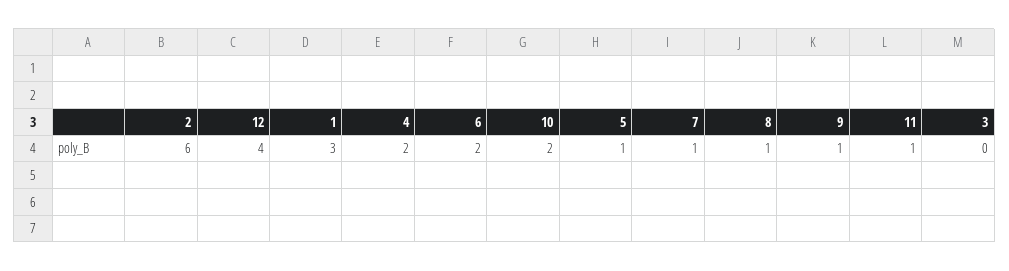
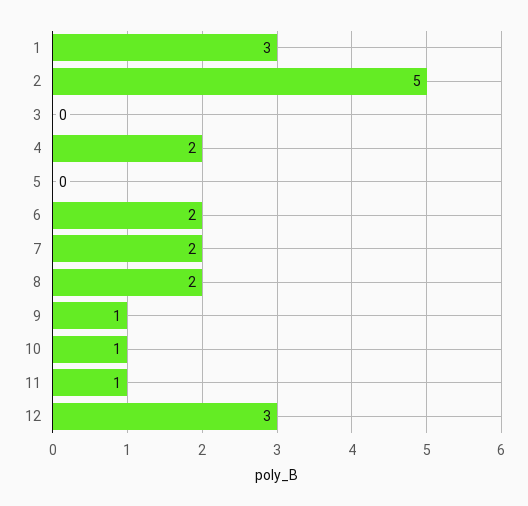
2: 6 -> 5
12: 4 -> 3
10: 2 -> 1
5: 1 -> 0
7: 1 -> 2
8: 1 -> 2

